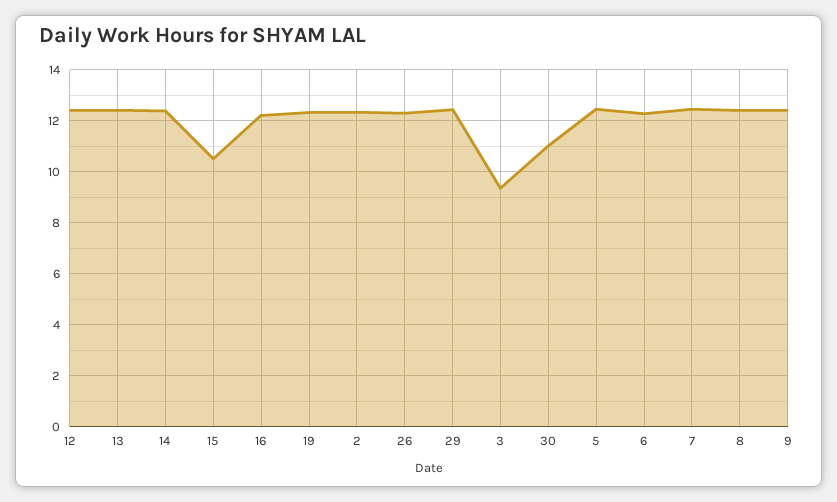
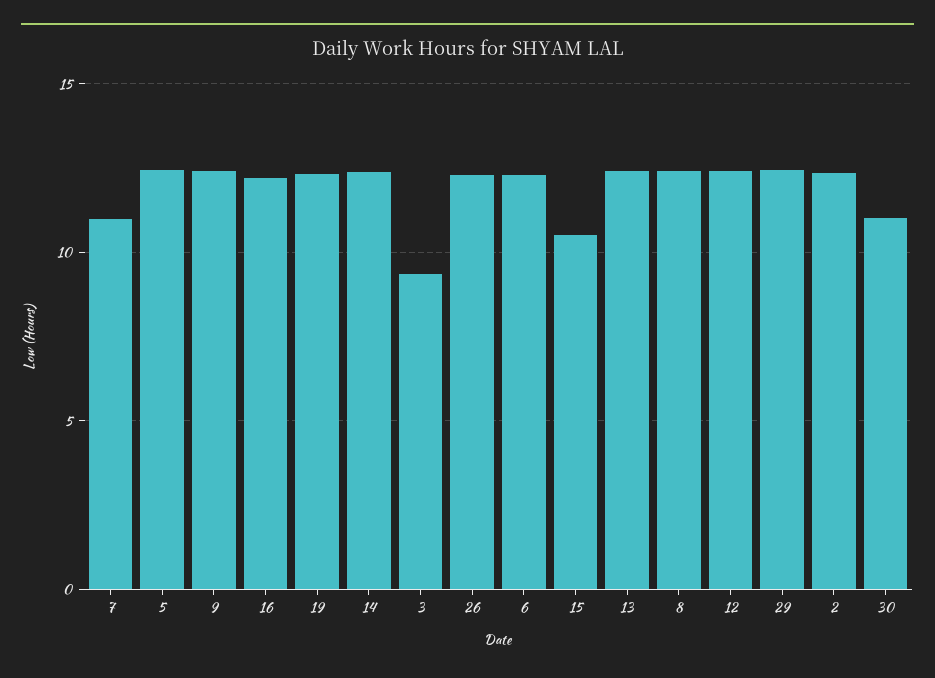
7: 12.5 -> 11

